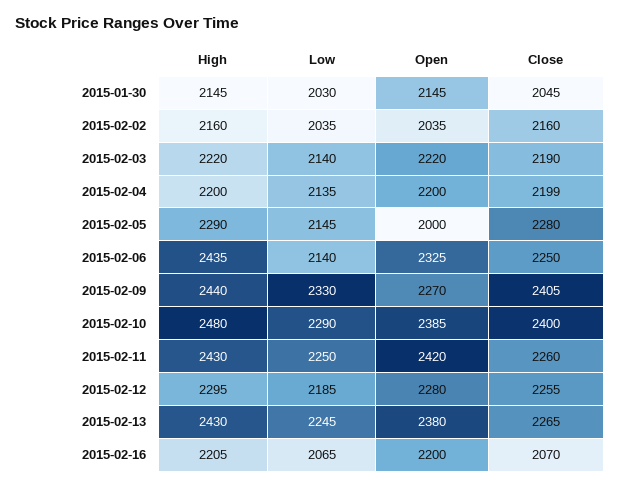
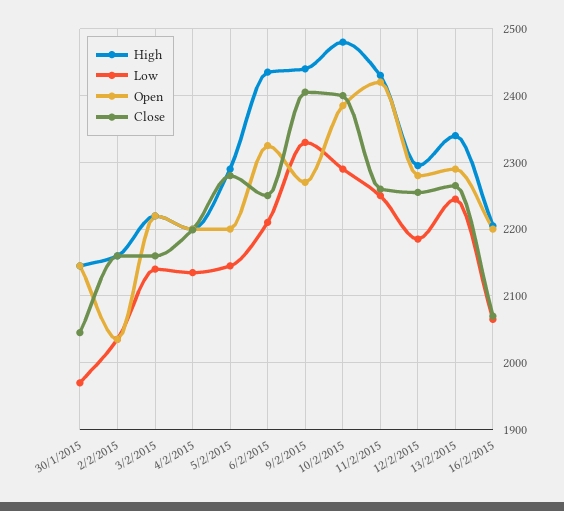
Low, 2015-01-30: 2030 -> 1970
Close, 2015-02-03: 2190 -> 2160
Open, 2015-02-05: 2000 -> 2200
Low, 2015-02-06: 2140 -> 2210
High, 2015-02-13: 2430 -> 2340
Open, 2015-02-13: 2380 -> 2290

